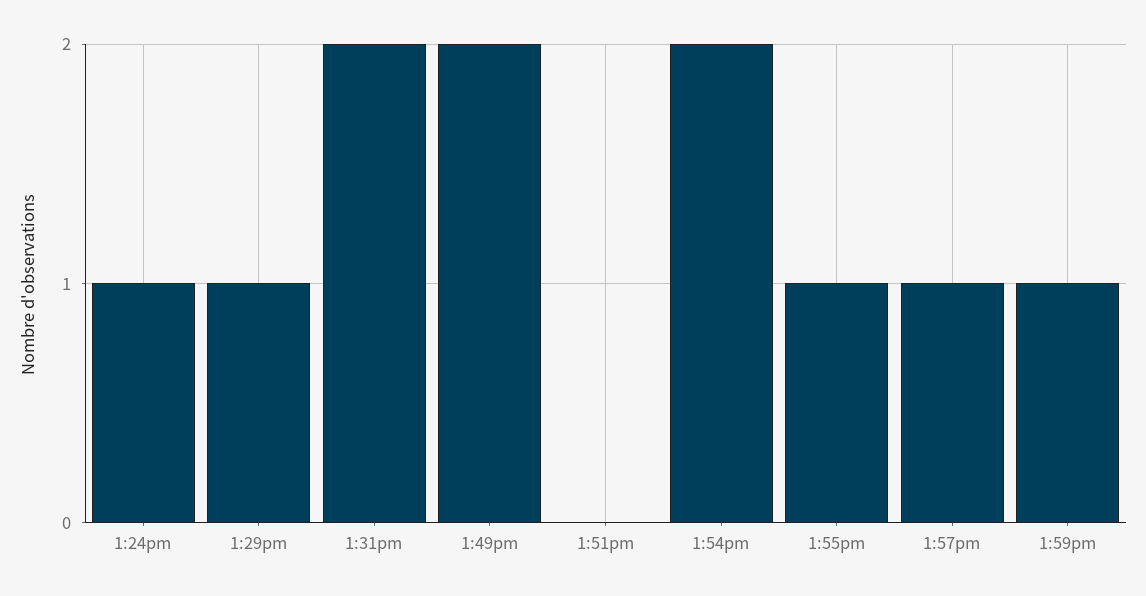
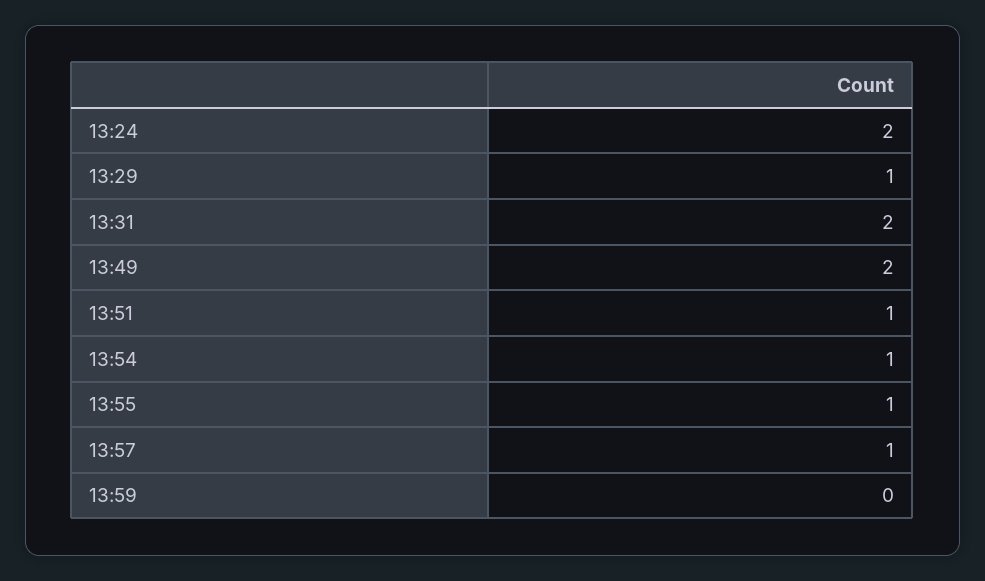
1:24pm: 1 -> 2
1:51pm: 0 -> 1
1:54pm: 2 -> 1
1:59pm: 1 -> 0

